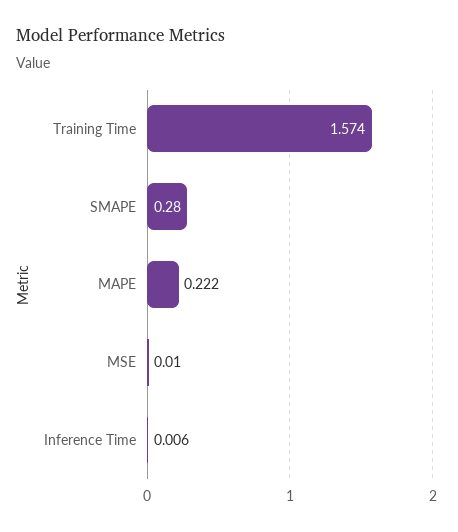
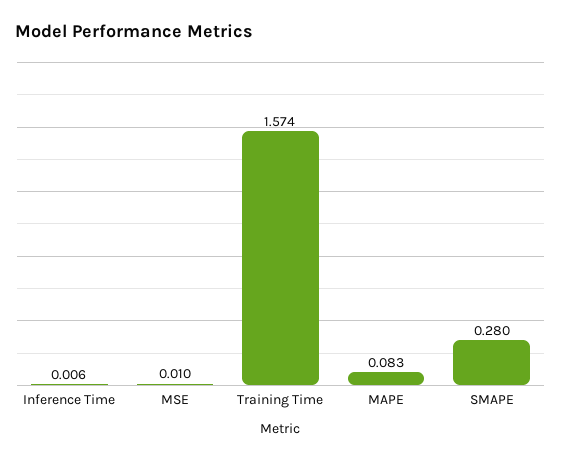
MAPE: 0.222 -> 0.083

